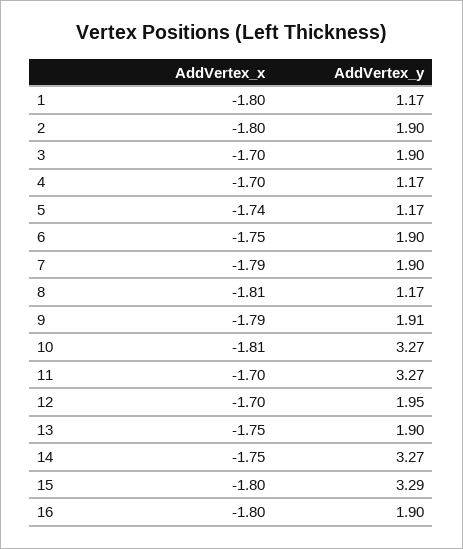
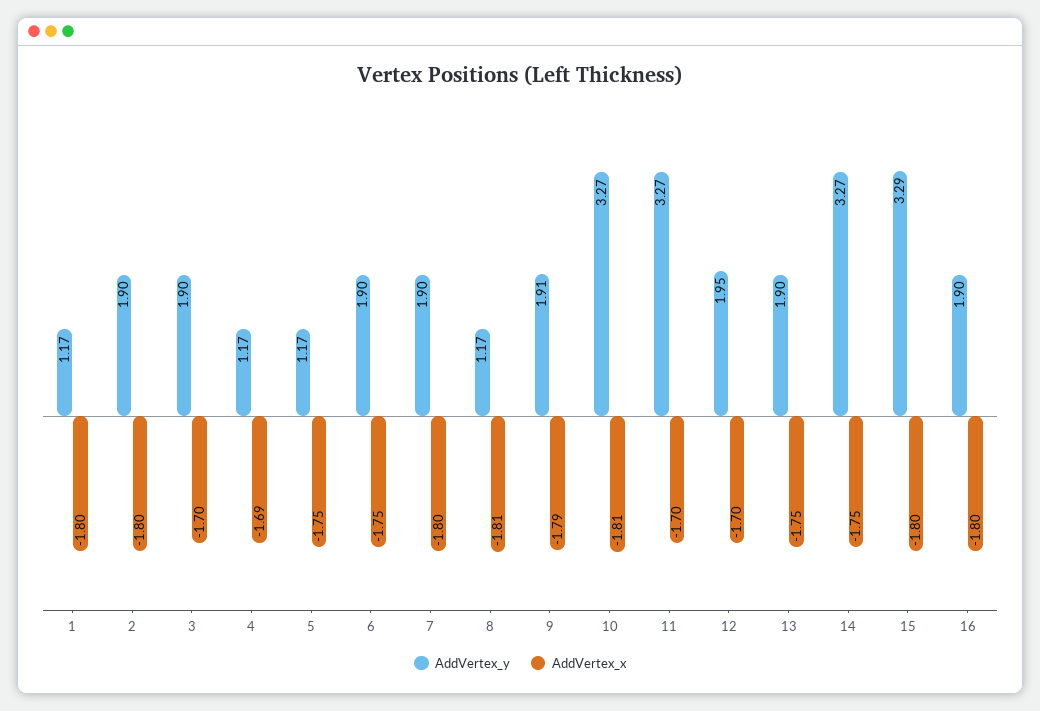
AddVertex_x, 4: -1.7 -> -1.69
AddVertex_x, 5: -1.74 -> -1.75
AddVertex_x, 7: -1.79 -> -1.8

